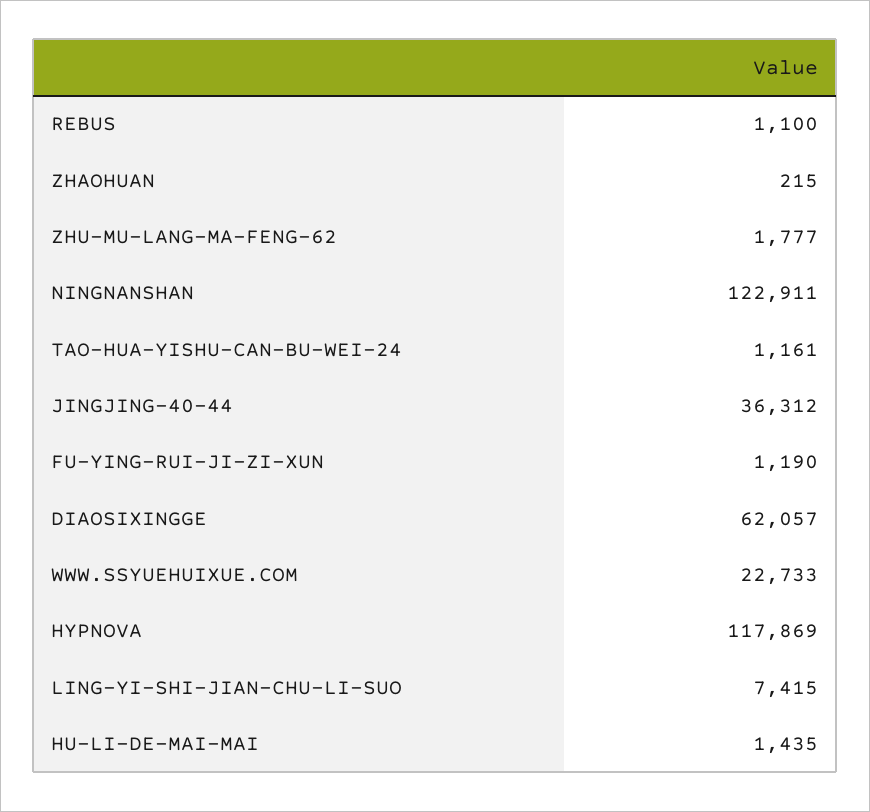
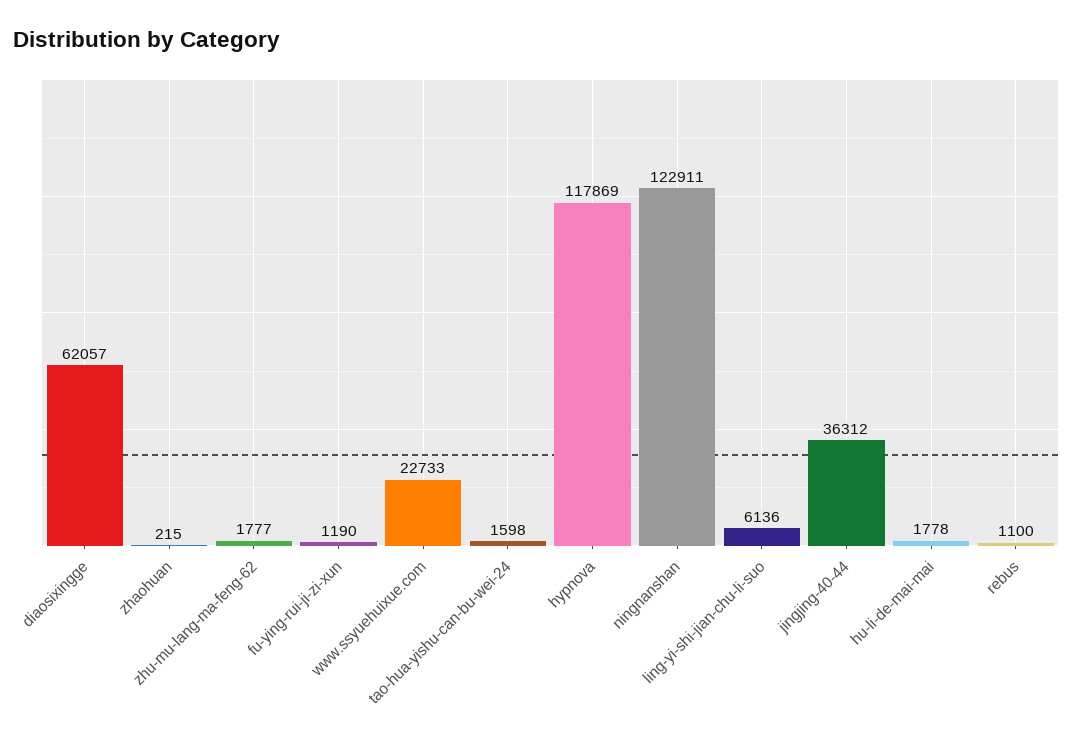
TAO-HUA-YISHU-CAN-BU-WEI-24: 1161 -> 1598
LING-YI-SHI-JIAN-CHU-LI-SUO: 7415 -> 6136
HU-LI-DE-MAI-MAI: 1435 -> 1778

